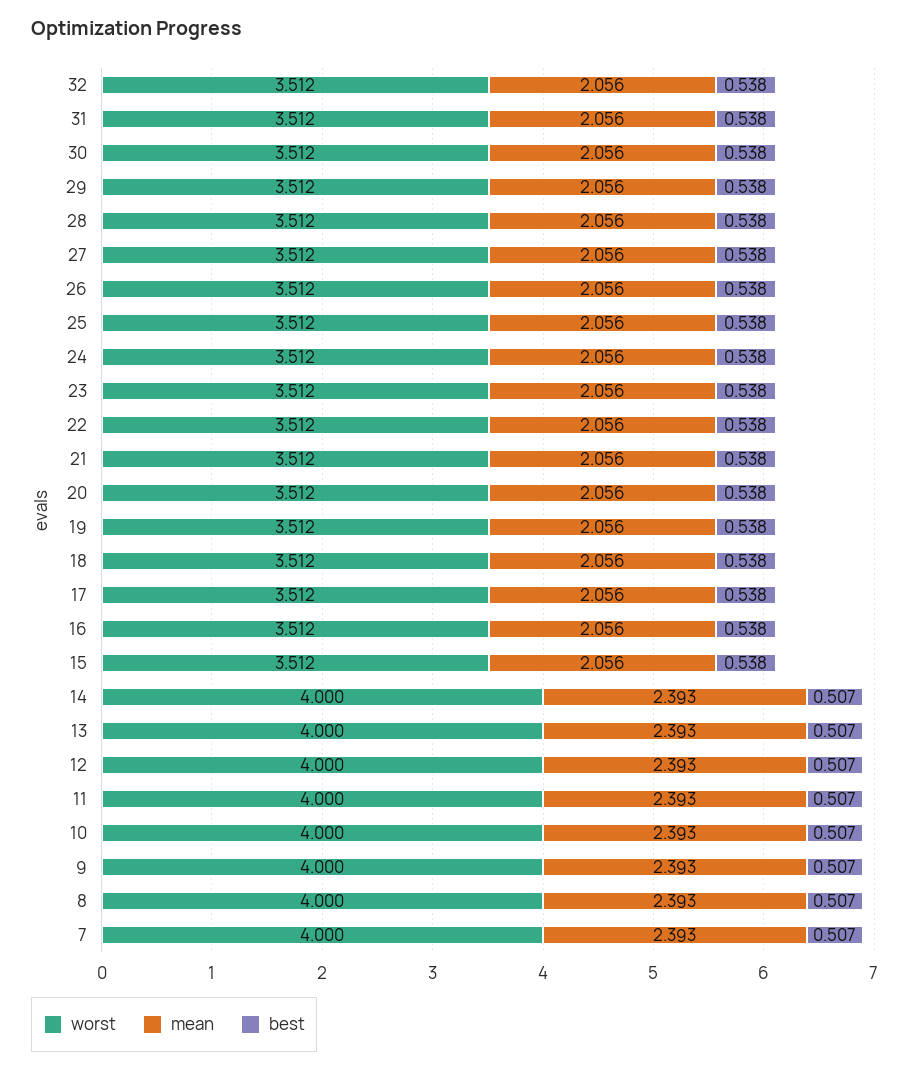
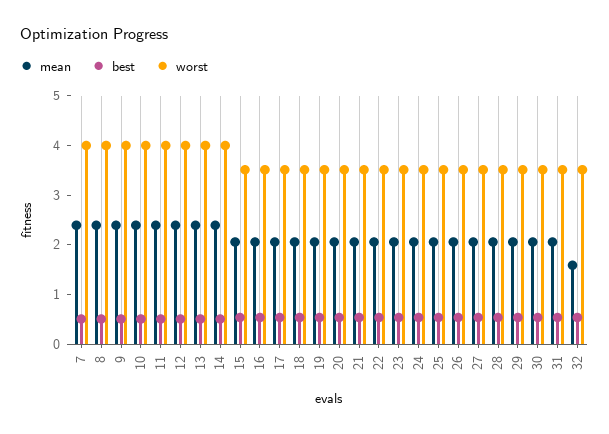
mean, 32: 2.056 -> 1.6

